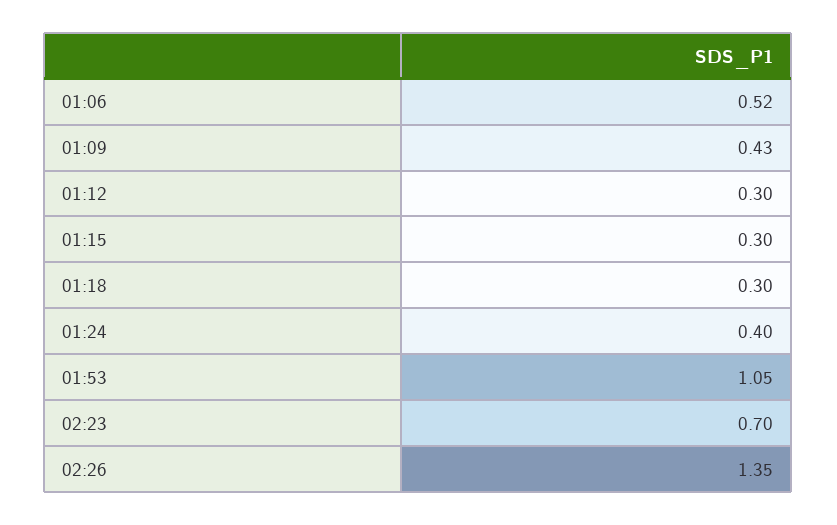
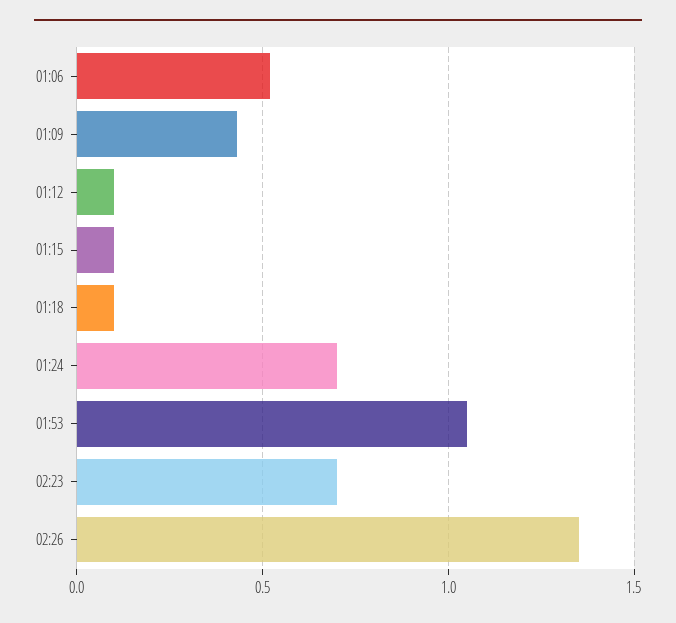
01:12: 0.3 -> 0.1
01:15: 0.3 -> 0.1
01:18: 0.3 -> 0.1
01:24: 0.4 -> 0.7

